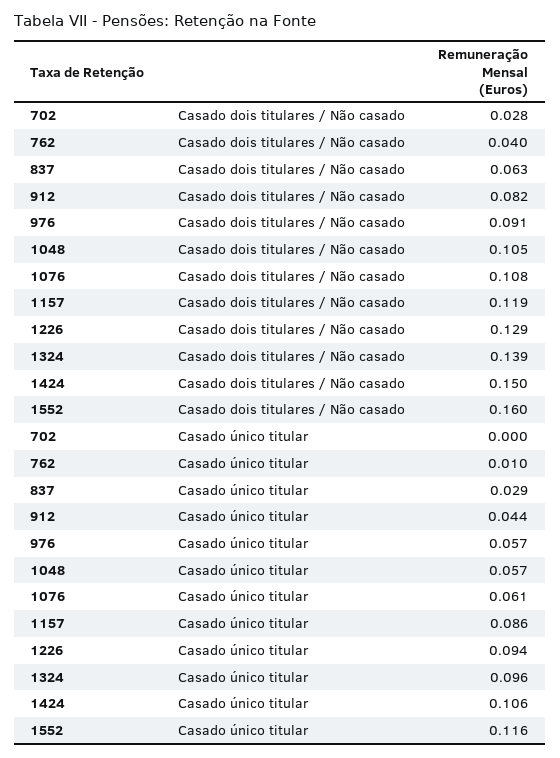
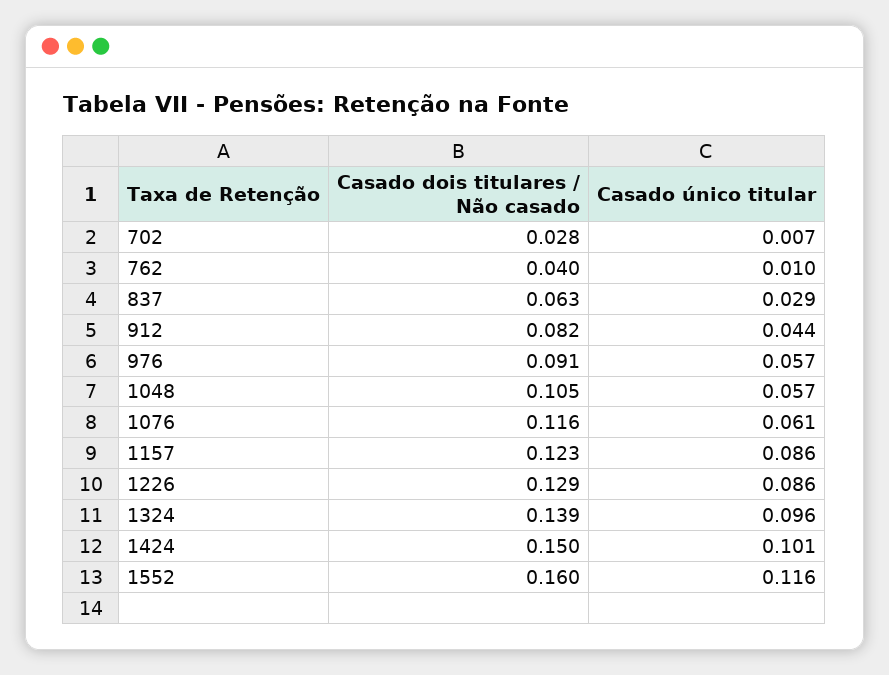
1076, Casado dois titulares / Não casado: 0.108 -> 0.116
1157, Casado dois titulares / Não casado: 0.119 -> 0.123
702, Casado único titular: 0 -> 0.007
1226, Casado único titular: 0.094 -> 0.086
1424, Casado único titular: 0.106 -> 0.101

